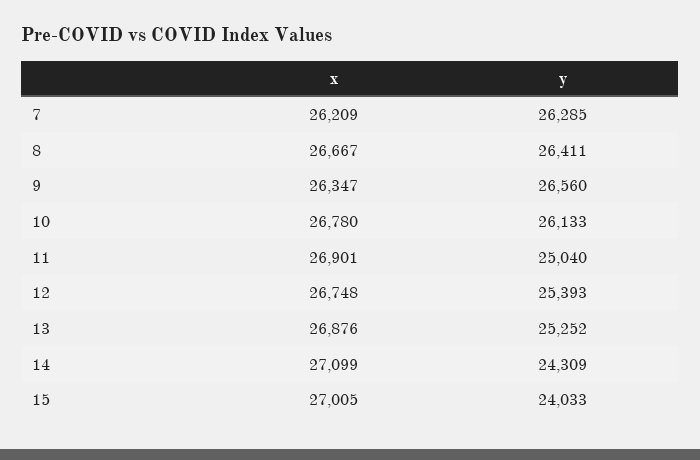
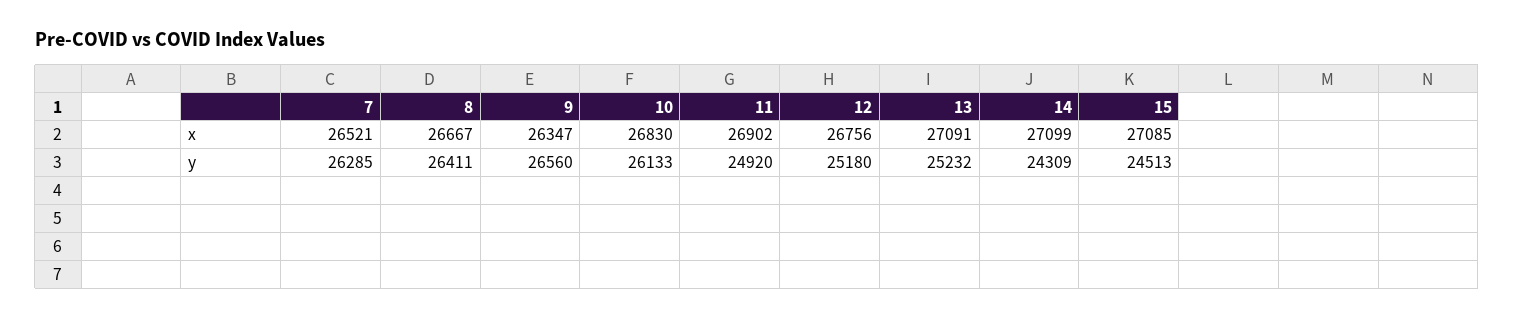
x, 7: 26209 -> 26521
x, 10: 26780 -> 26830
x, 11: 26901 -> 26902
y, 11: 25040 -> 24920
x, 12: 26748 -> 26756
y, 12: 25393 -> 25180
x, 13: 26876 -> 27091
y, 13: 25252 -> 25232
x, 15: 27005 -> 27085
y, 15: 24033 -> 24513

